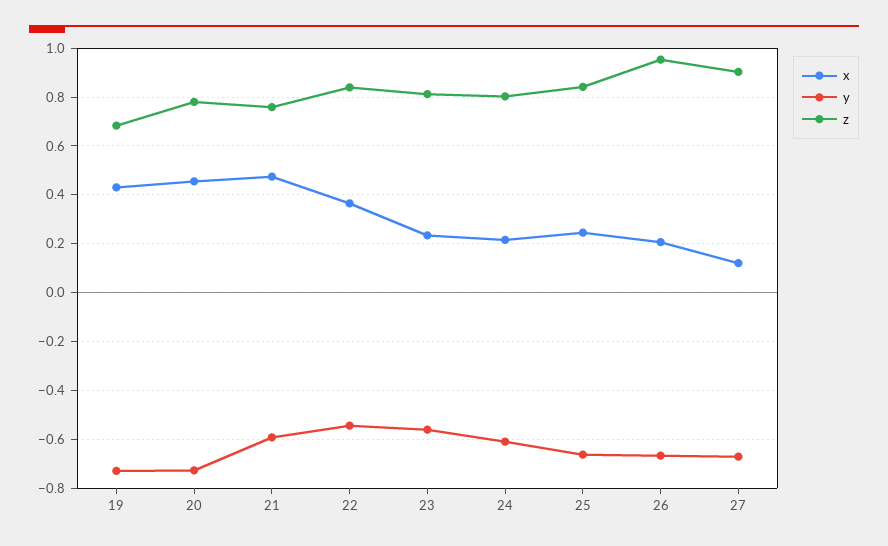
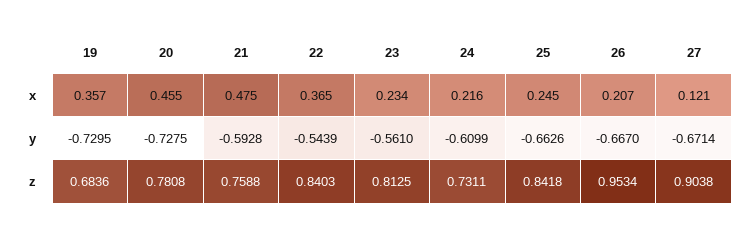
x, 19: 0.425 -> 0.357
z, 24: 0.8 -> 0.7311

